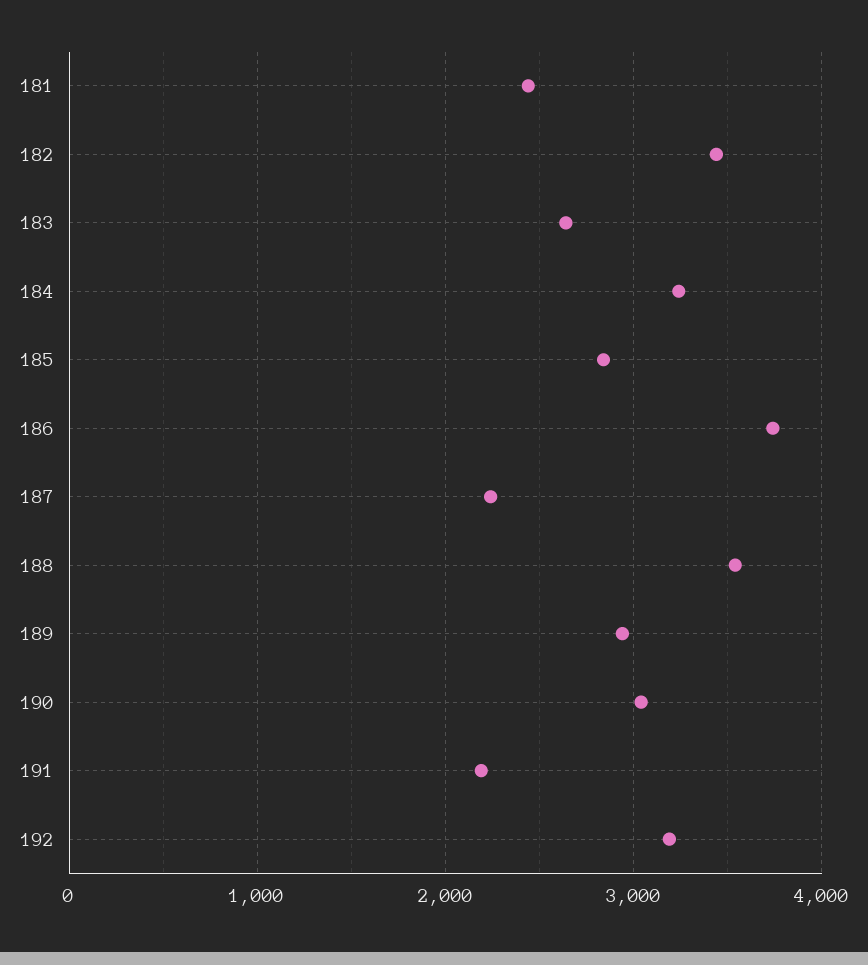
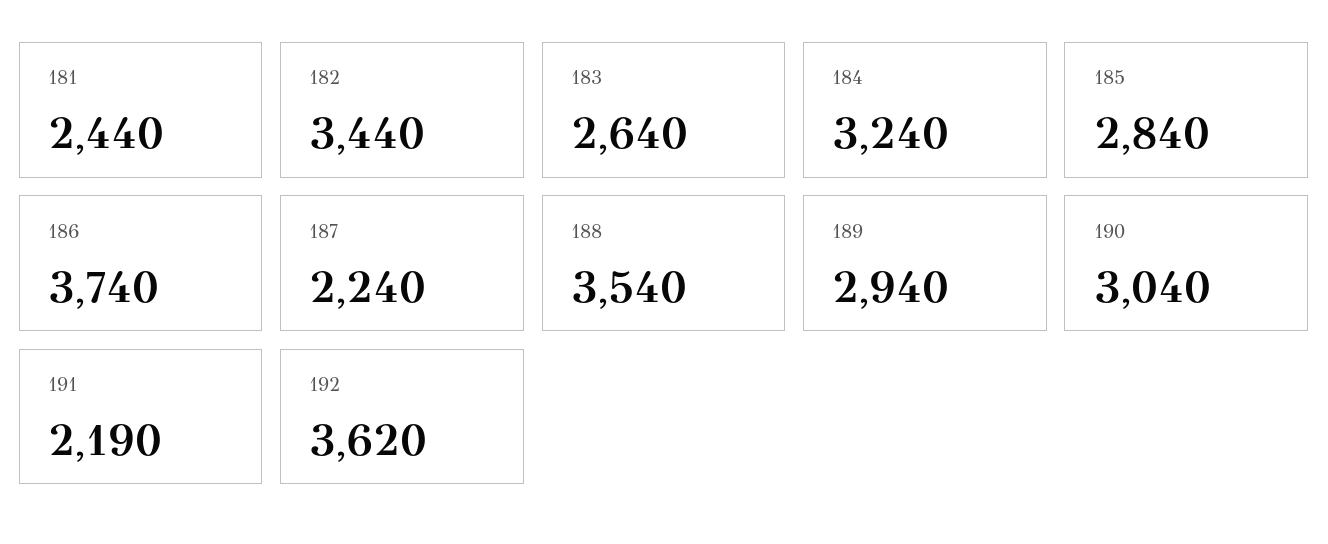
192: 3200 -> 3620

